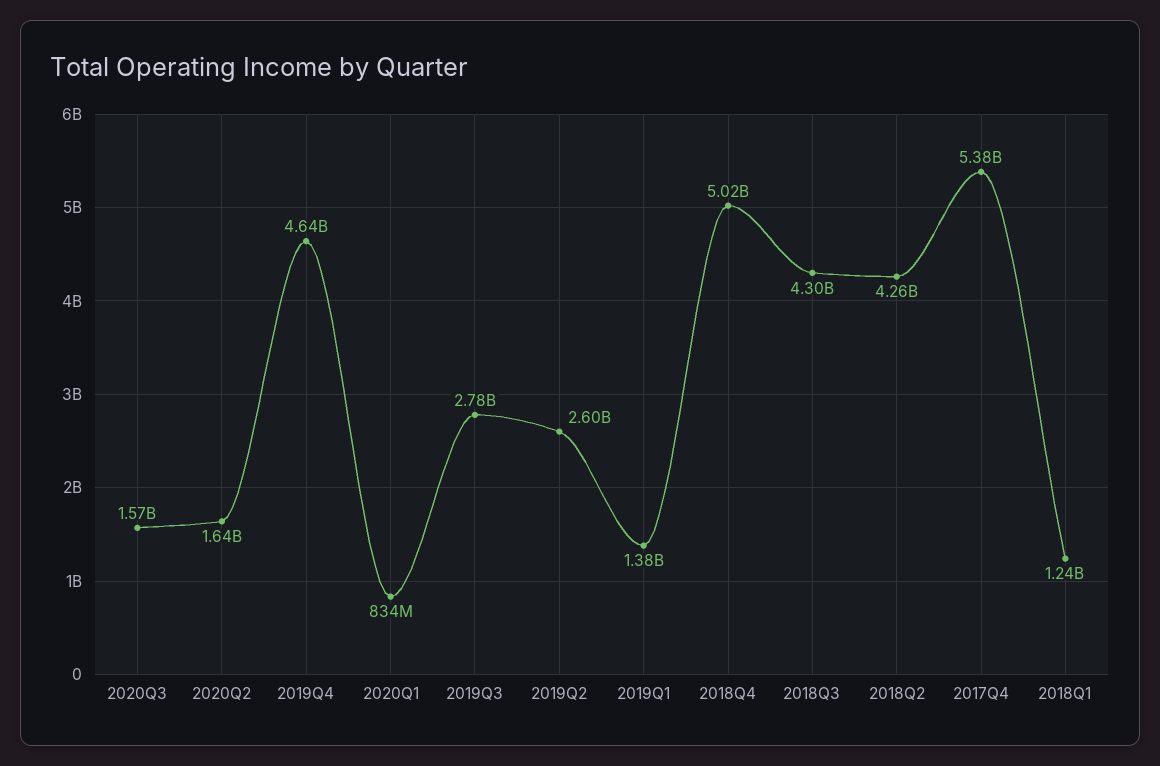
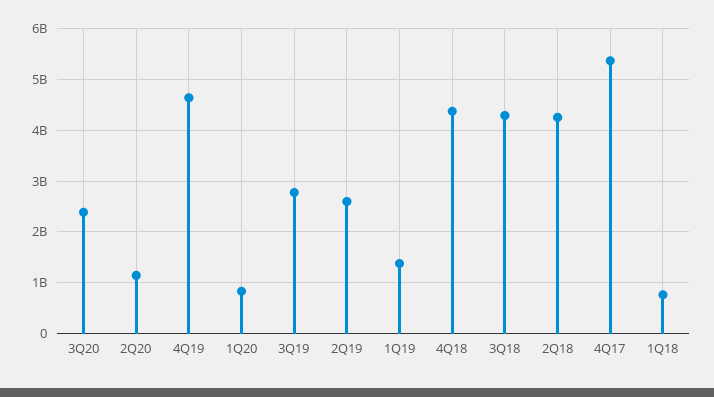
2020Q3: 1570000000 -> 2400000000
2020Q2: 1640000000 -> 1200000000
2018Q4: 5020000000 -> 4400000000
2018Q1: 1240000000 -> 800000000

